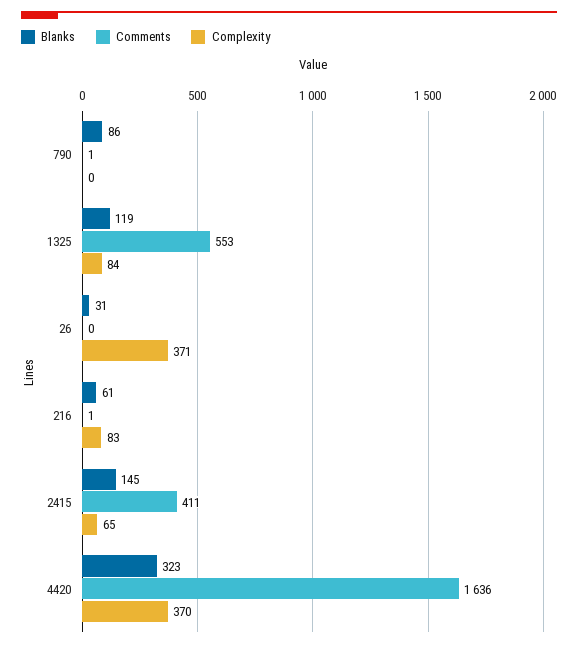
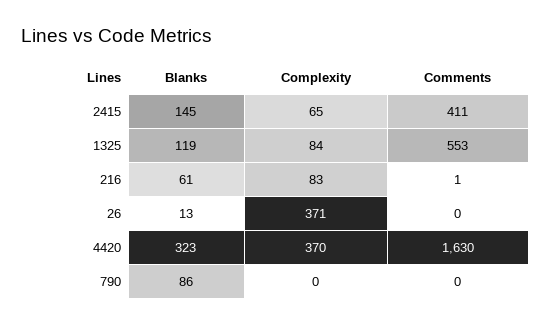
Comments, 790: 1 -> 0
Blanks, 26: 31 -> 13
Comments, 4420: 1636 -> 1630

